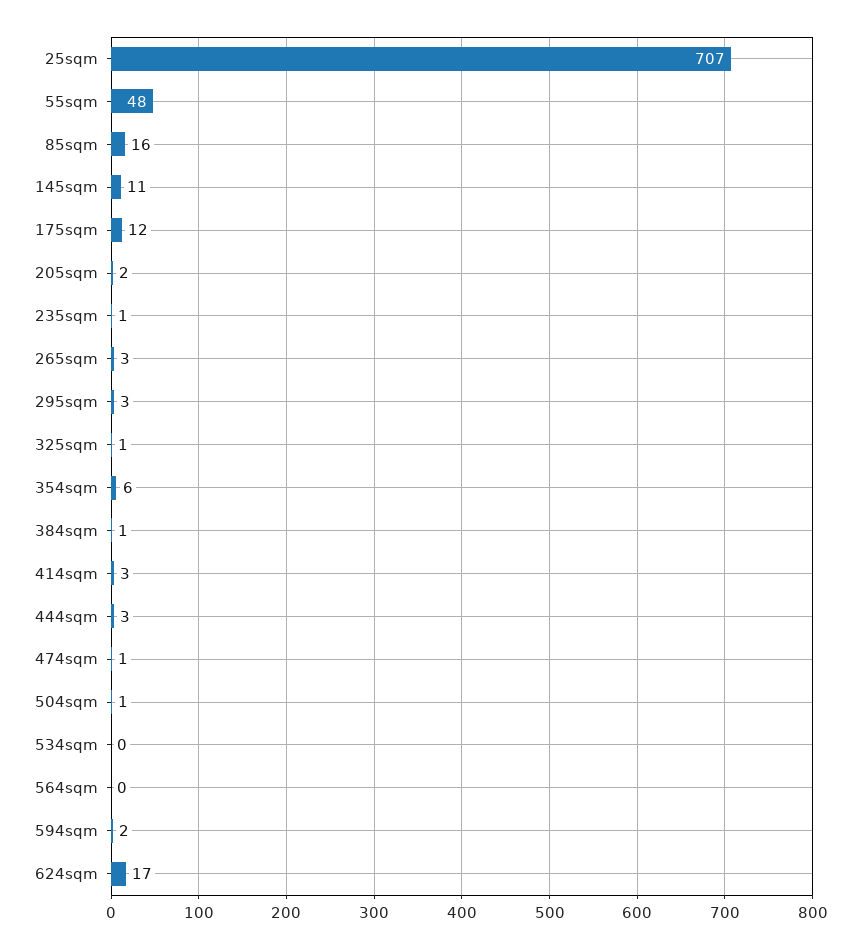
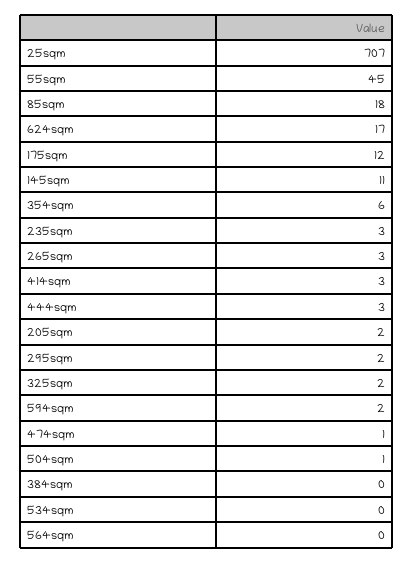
55sqm: 48 -> 45
85sqm: 16 -> 18
235sqm: 1 -> 3
295sqm: 3 -> 2
325sqm: 1 -> 2
384sqm: 1 -> 0

